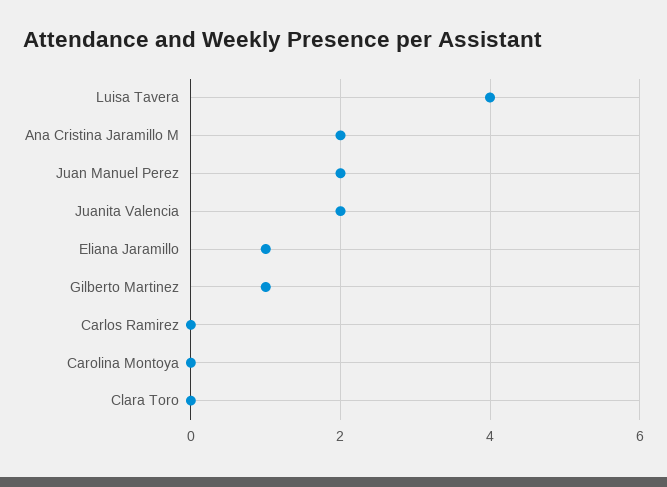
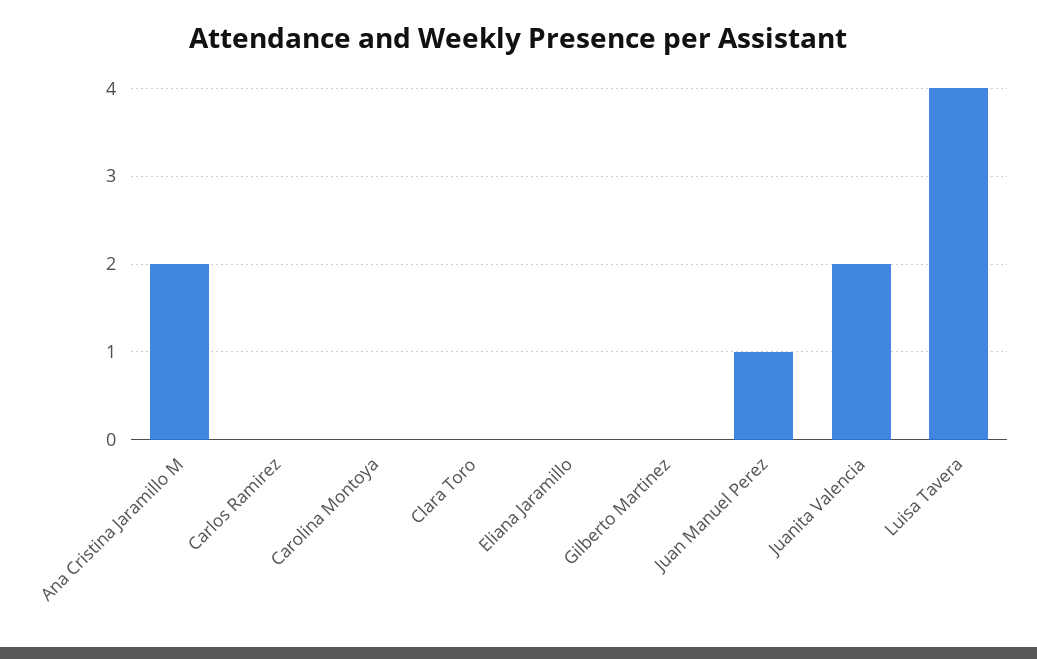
Juan Manuel Perez: 2 -> 1
Eliana Jaramillo: 1 -> 0
Gilberto Martinez: 1 -> 0

